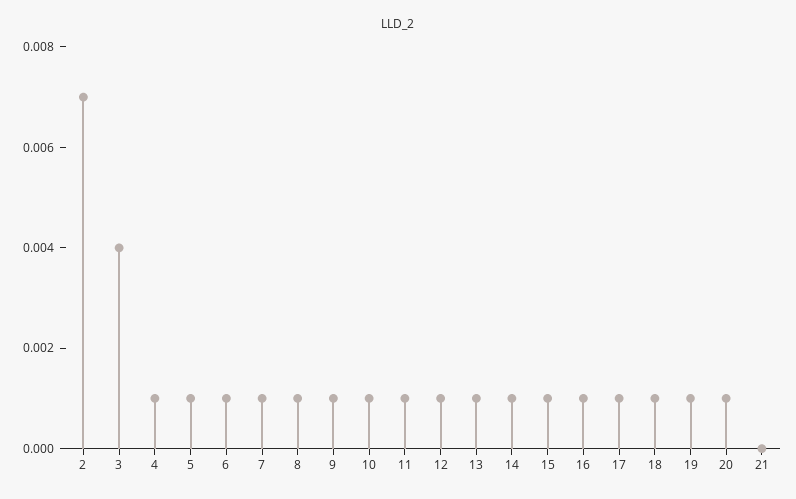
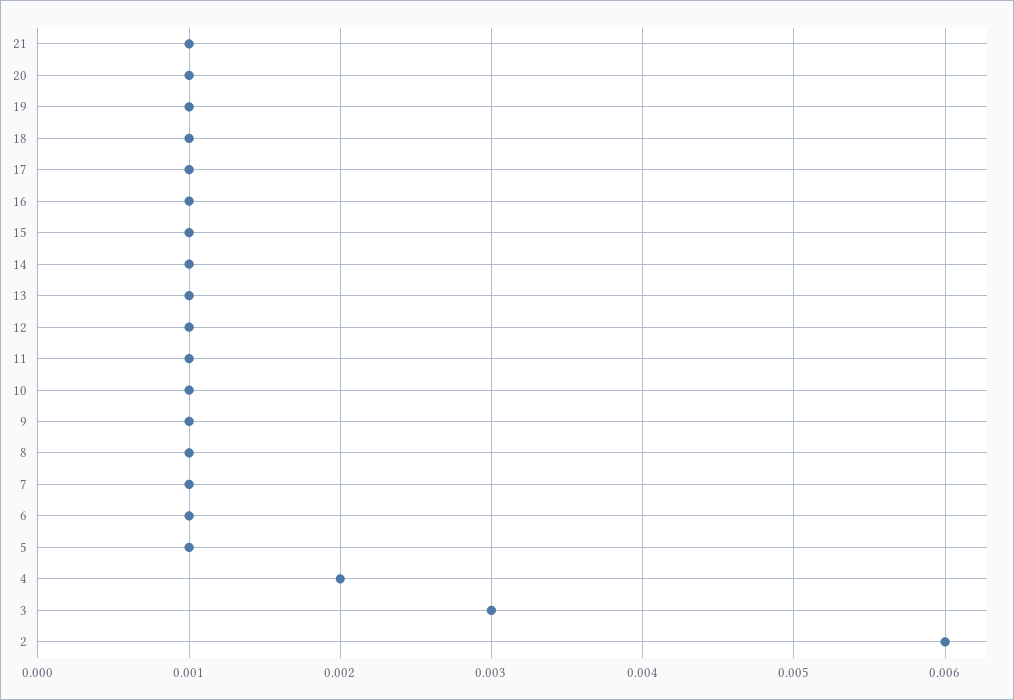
2: 0.007 -> 0.006
3: 0.004 -> 0.003
4: 0.001 -> 0.002
21: 0 -> 0.001

